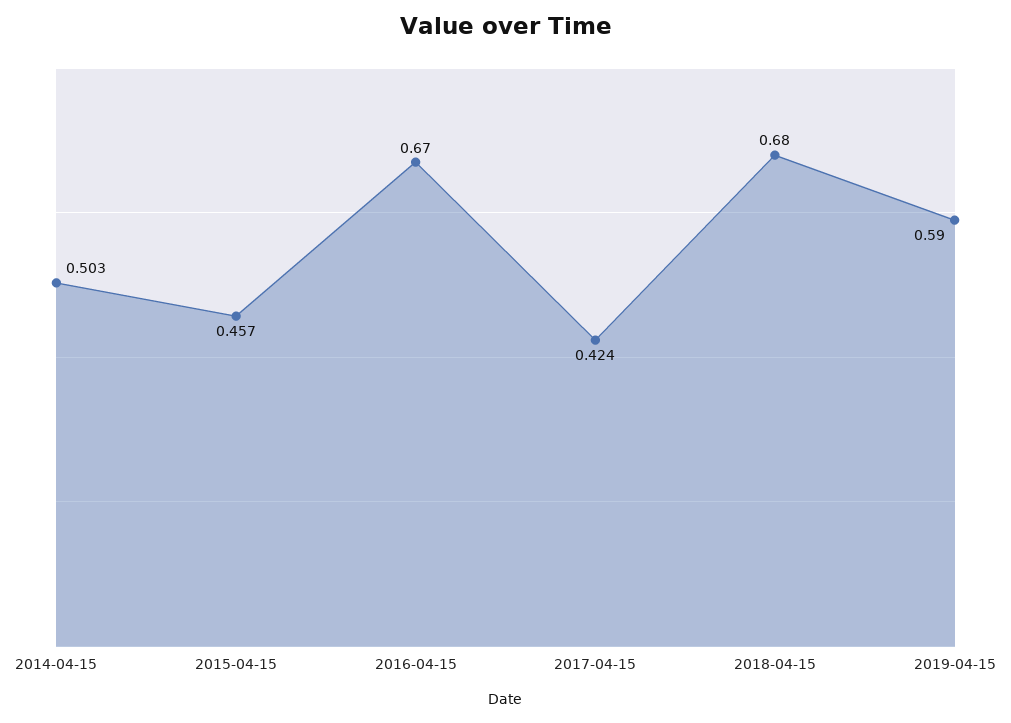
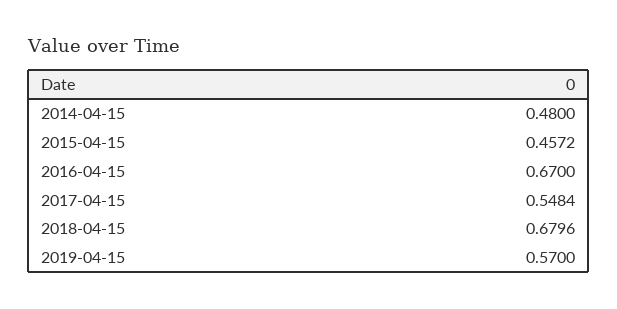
2014-04-15: 0.503 -> 0.48
2017-04-15: 0.424 -> 0.5484
2019-04-15: 0.59 -> 0.57

